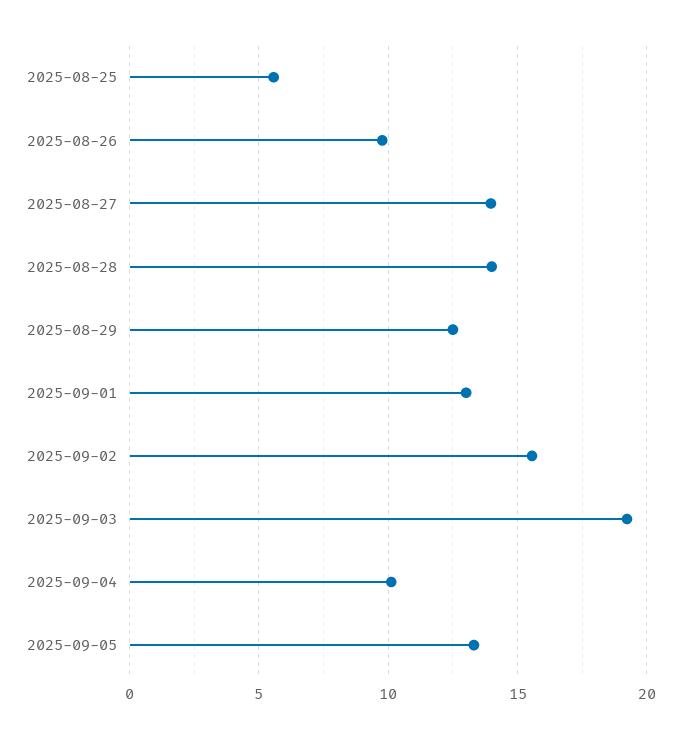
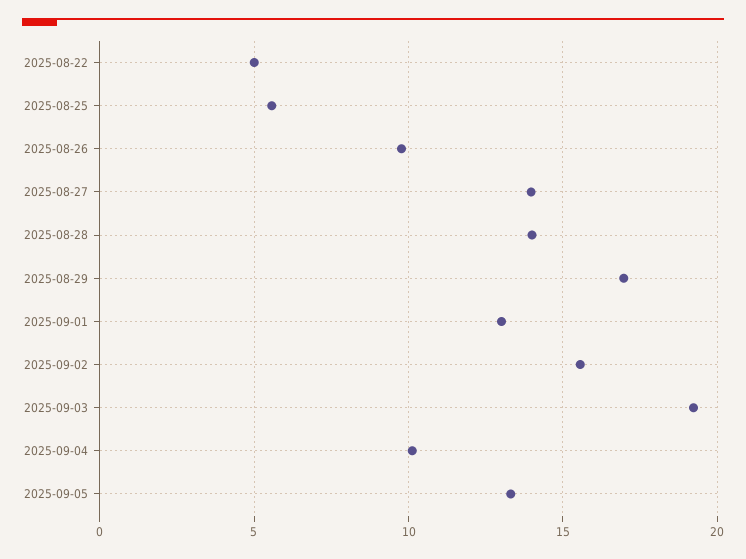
2025-08-29: 12.5 -> 17
2025-08-22: none -> 5

